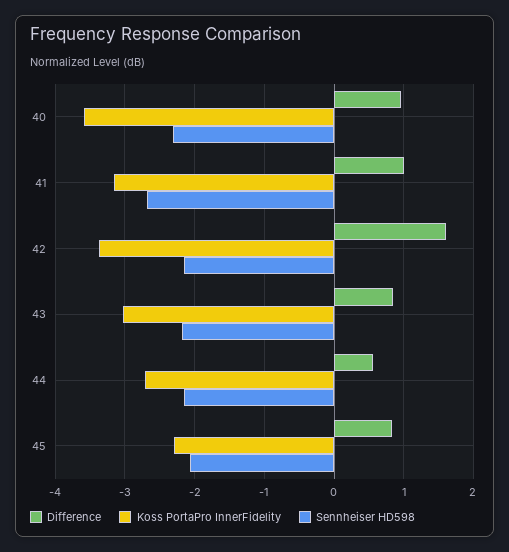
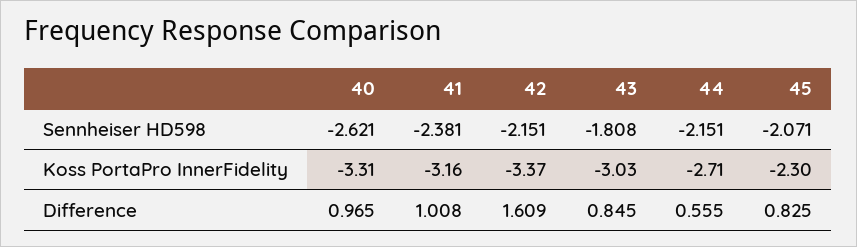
Koss PortaPro InnerFidelity, 40: -3.6 -> -3.31
Sennheiser HD598, 40: -2.3 -> -2.621
Sennheiser HD598, 41: -2.7 -> -2.381
Sennheiser HD598, 43: -2.2 -> -1.808

